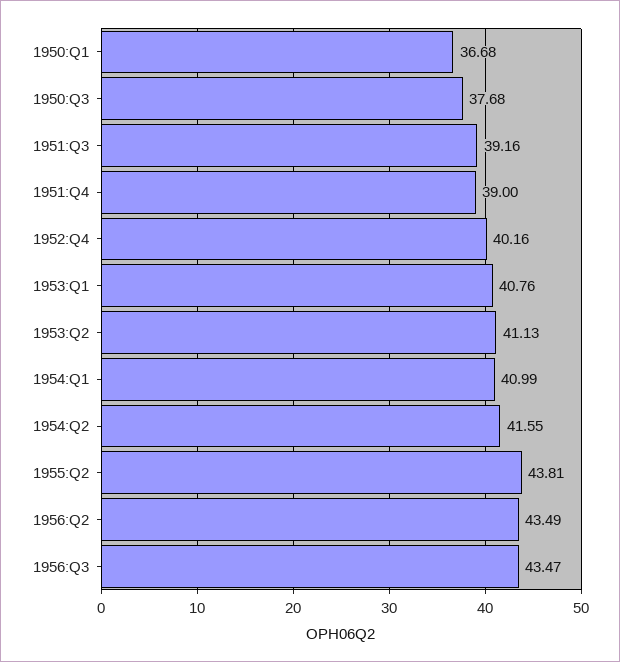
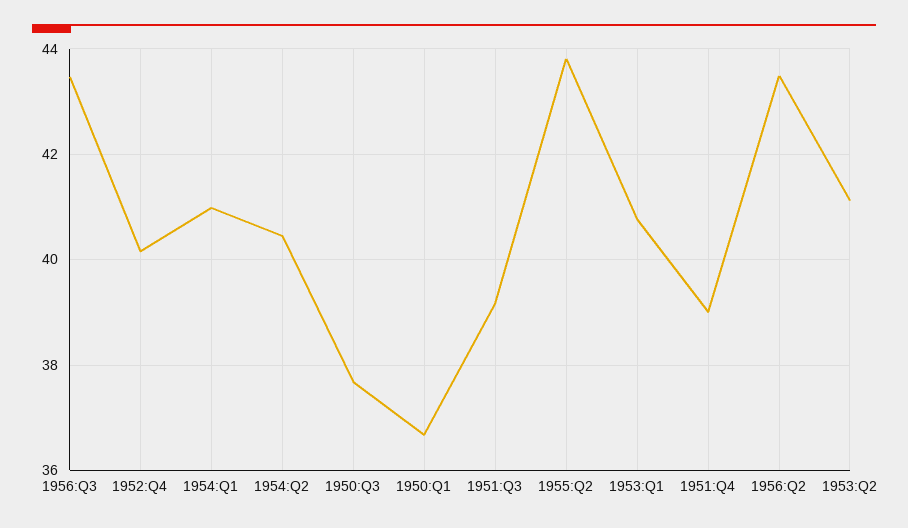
1954:Q2: 41.55 -> 40.4

